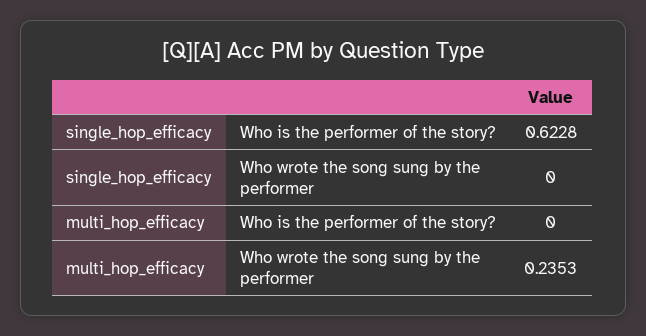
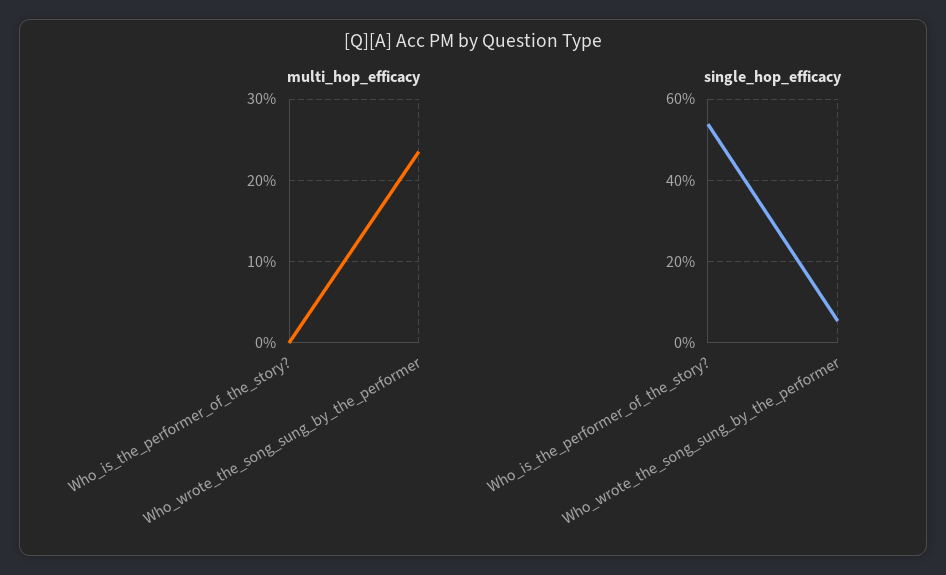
single_hop_efficacy, Who is the performer of the story?: 0.6228 -> 0.54
single_hop_efficacy, Who wrote the song sung by the performer: 0 -> 0.06

